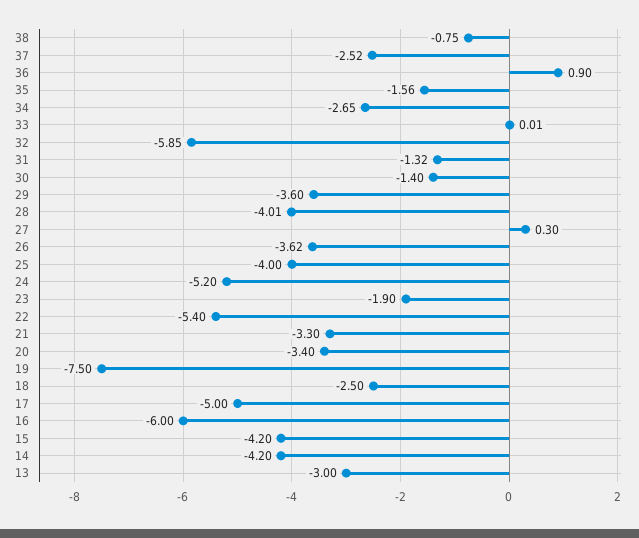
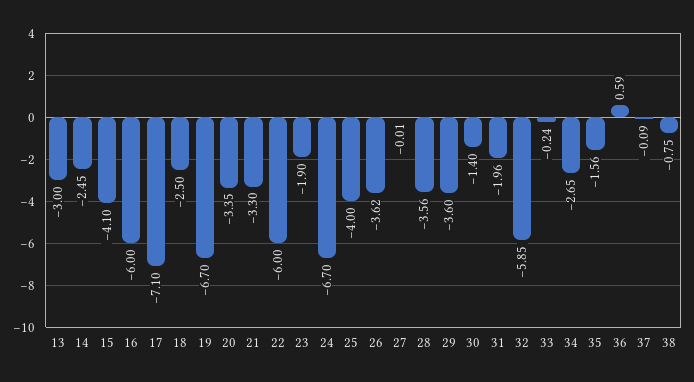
37: -2.52 -> -0.09
36: 0.9 -> 0.59
33: 0.01 -> -0.24
31: -1.32 -> -1.96
28: -4.01 -> -3.56
27: 0.3 -> -0.01
24: -5.2 -> -6.7
22: -5.4 -> -6
20: -3.4 -> -3.35
19: -7.5 -> -6.7
17: -5 -> -7.1
15: -4.2 -> -4.1
14: -4.2 -> -2.45

